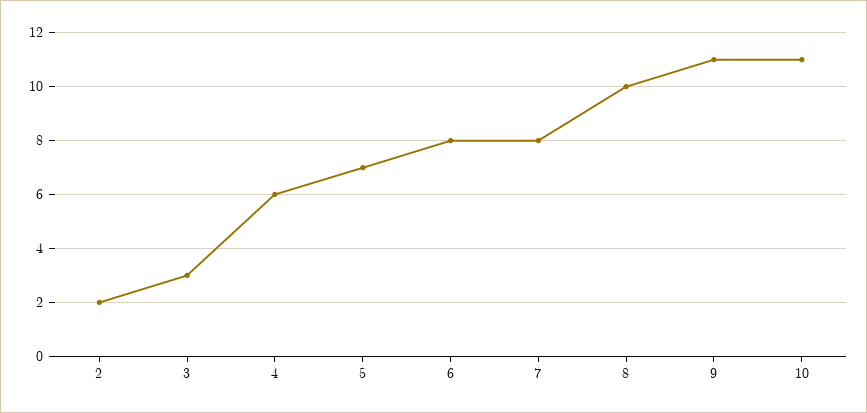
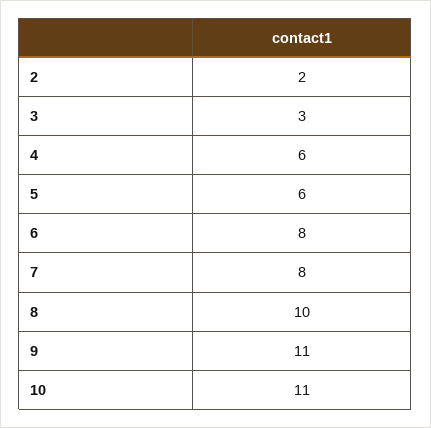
5: 7 -> 6

